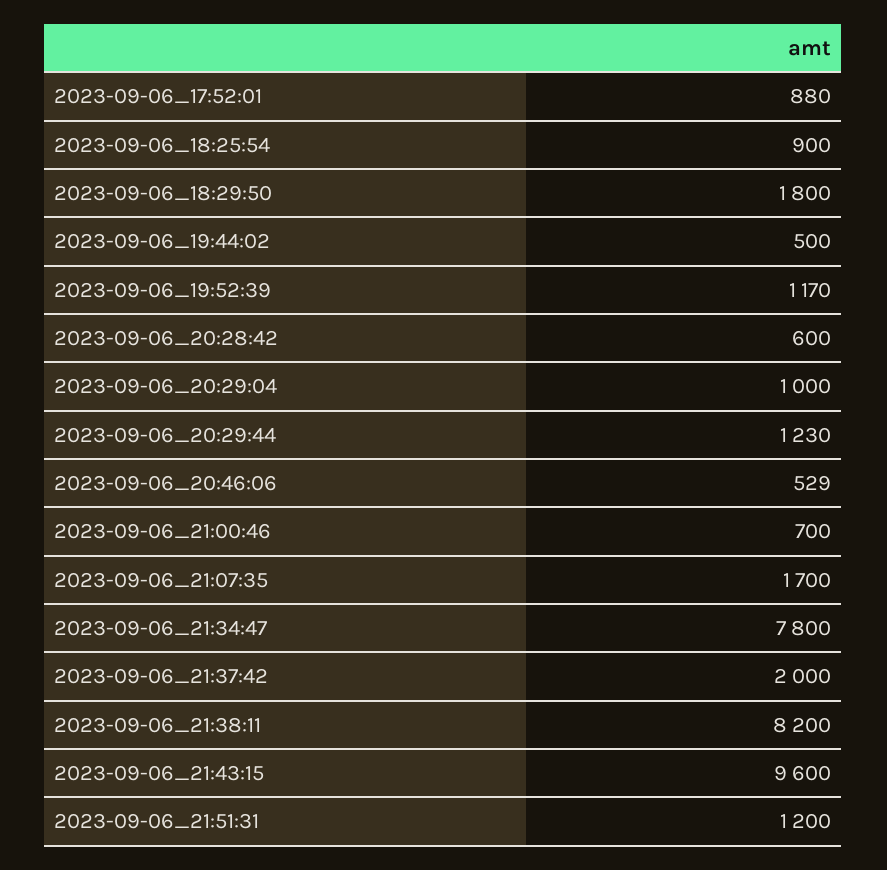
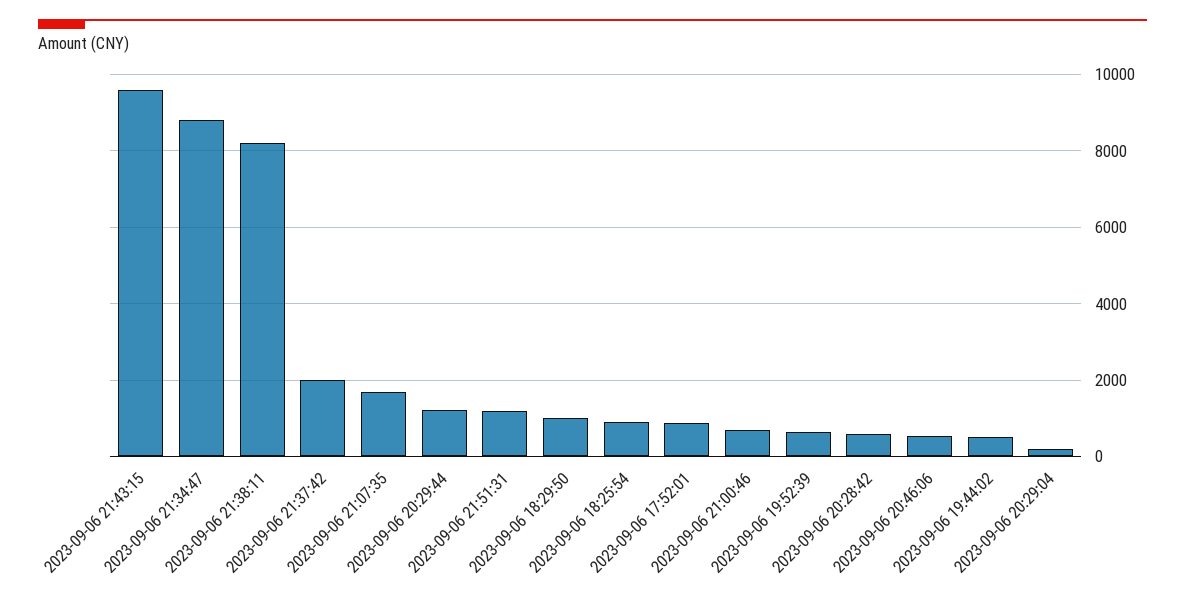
2023-09-06_18:29:50: 1800 -> 1000
2023-09-06_19:52:39: 1170 -> 600
2023-09-06_20:29:04: 1000 -> 200
2023-09-06_21:34:47: 7800 -> 8800

